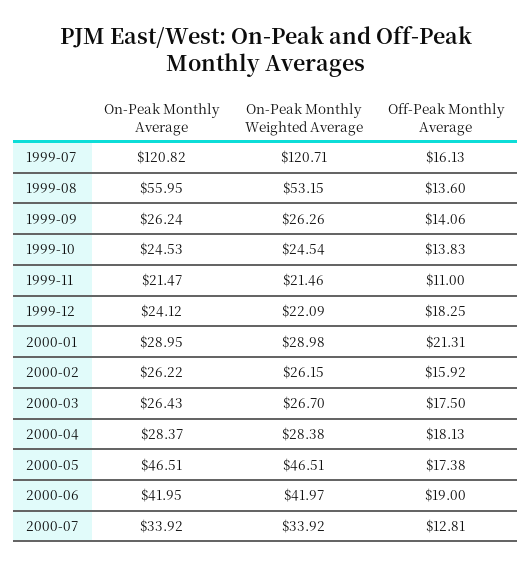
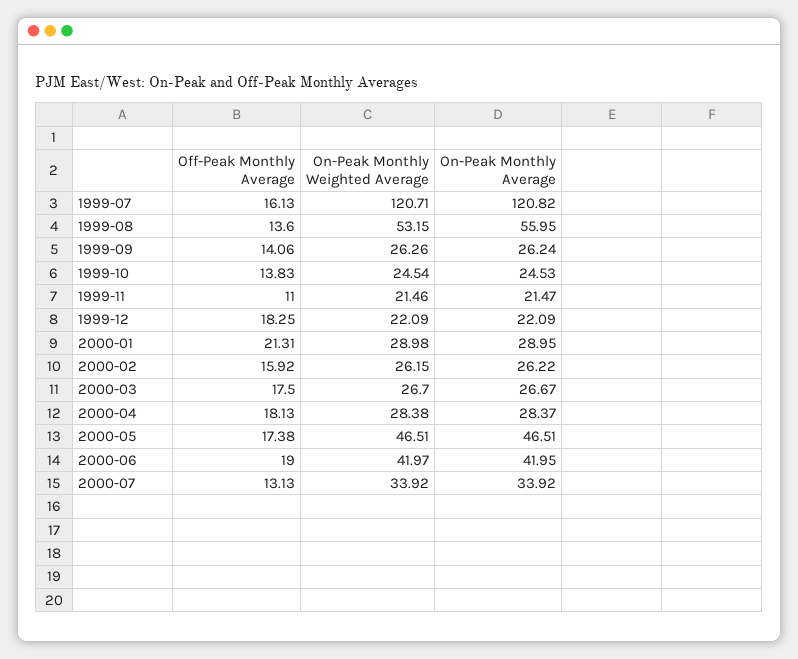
On-Peak Monthly Average, 1999-12: 24.12 -> 22.09
On-Peak Monthly Average, 2000-03: 26.43 -> 26.67
Off-Peak Monthly Average, 2000-07: 12.81 -> 13.13

